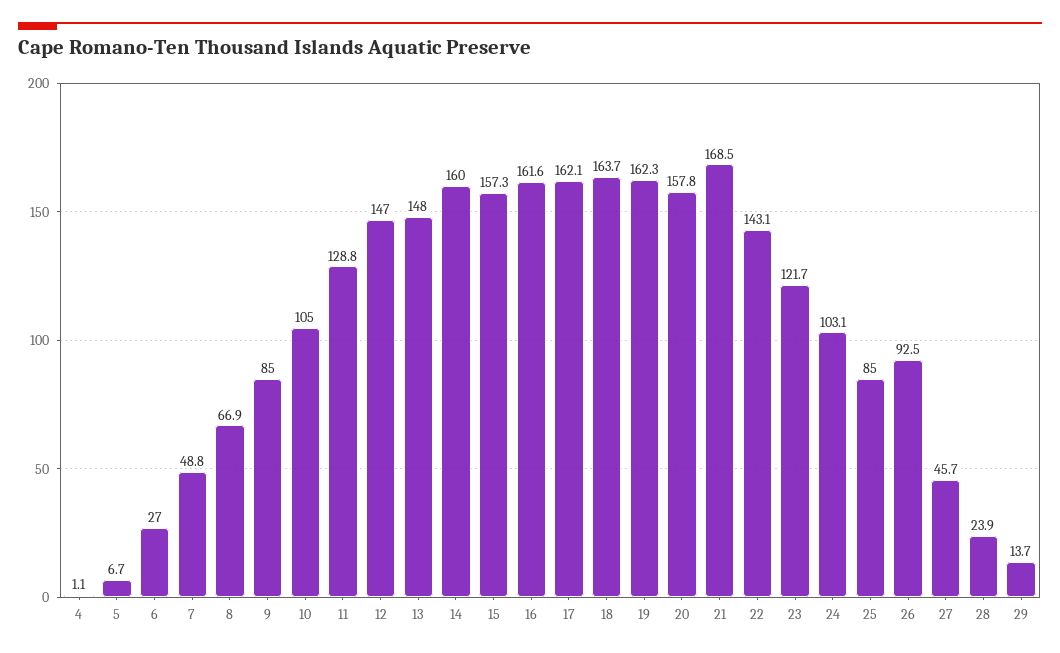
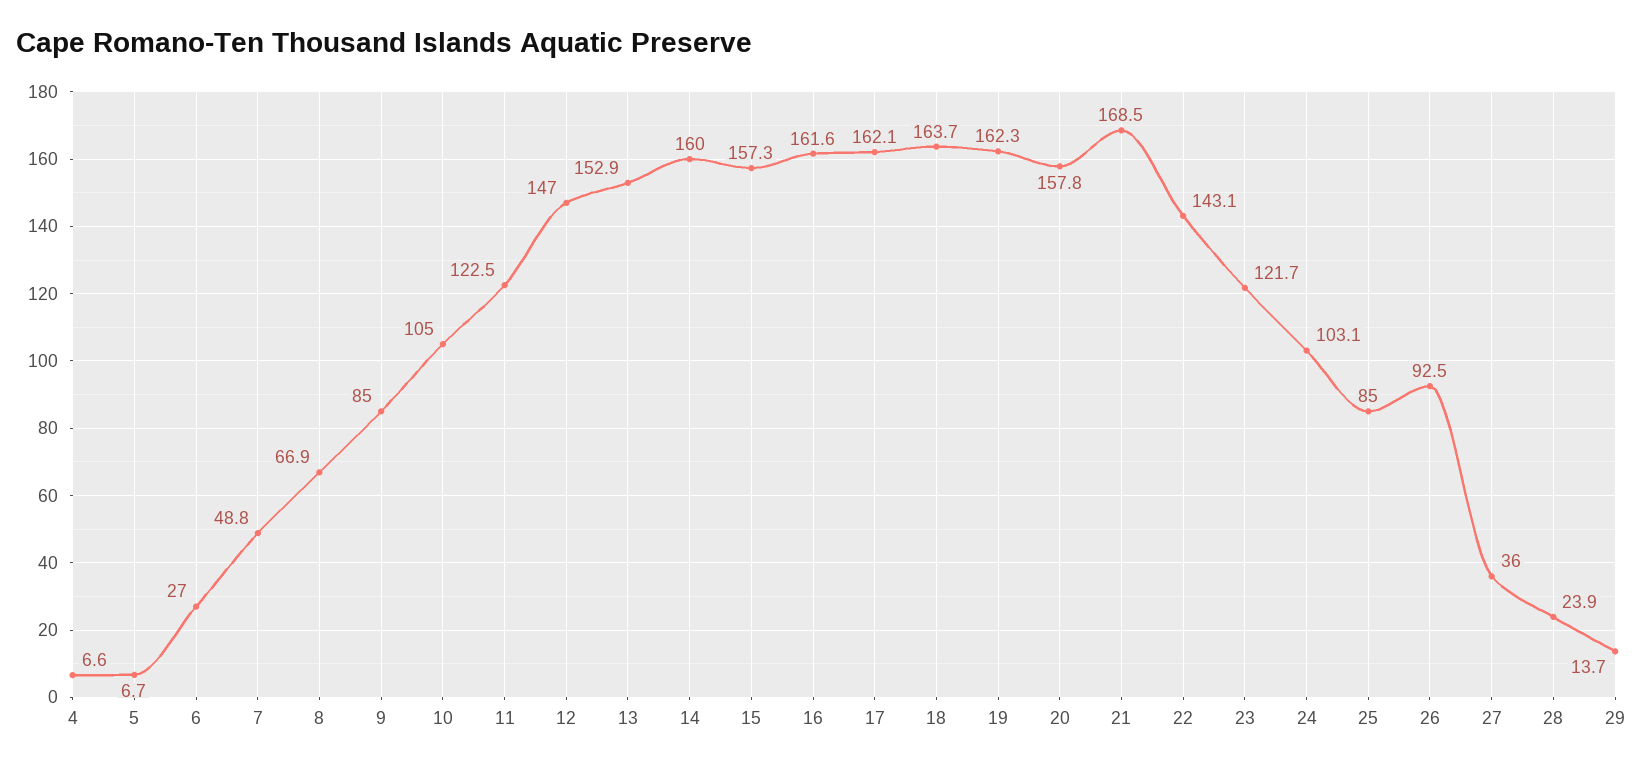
4: 1.1 -> 6.6
11: 128.8 -> 122.5
13: 148 -> 152.9
27: 45.7 -> 36

